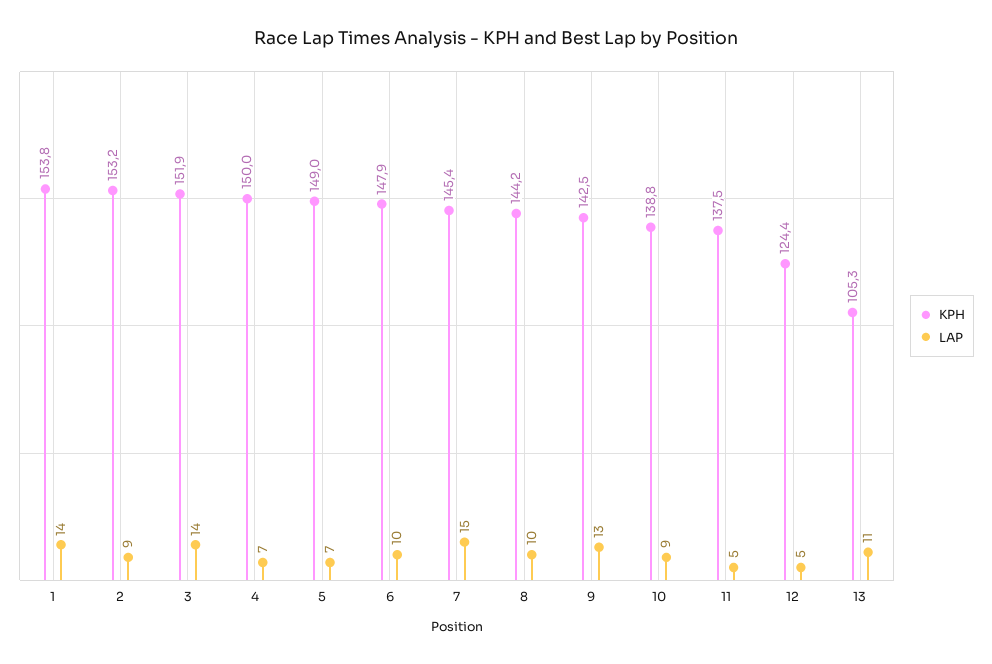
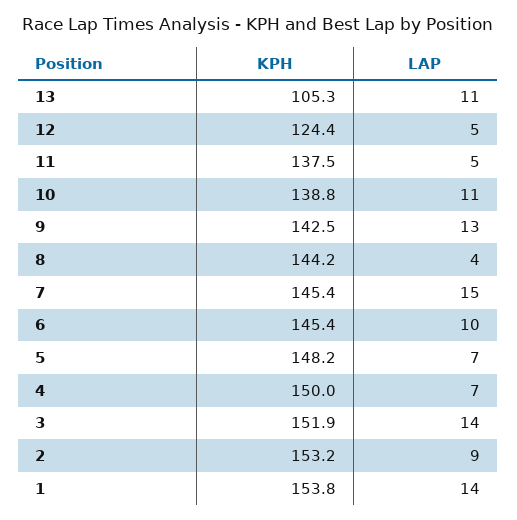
KPH, 5: 149 -> 148.2
KPH, 6: 147.9 -> 145.4
LAP, 8: 10 -> 4
LAP, 10: 9 -> 11

